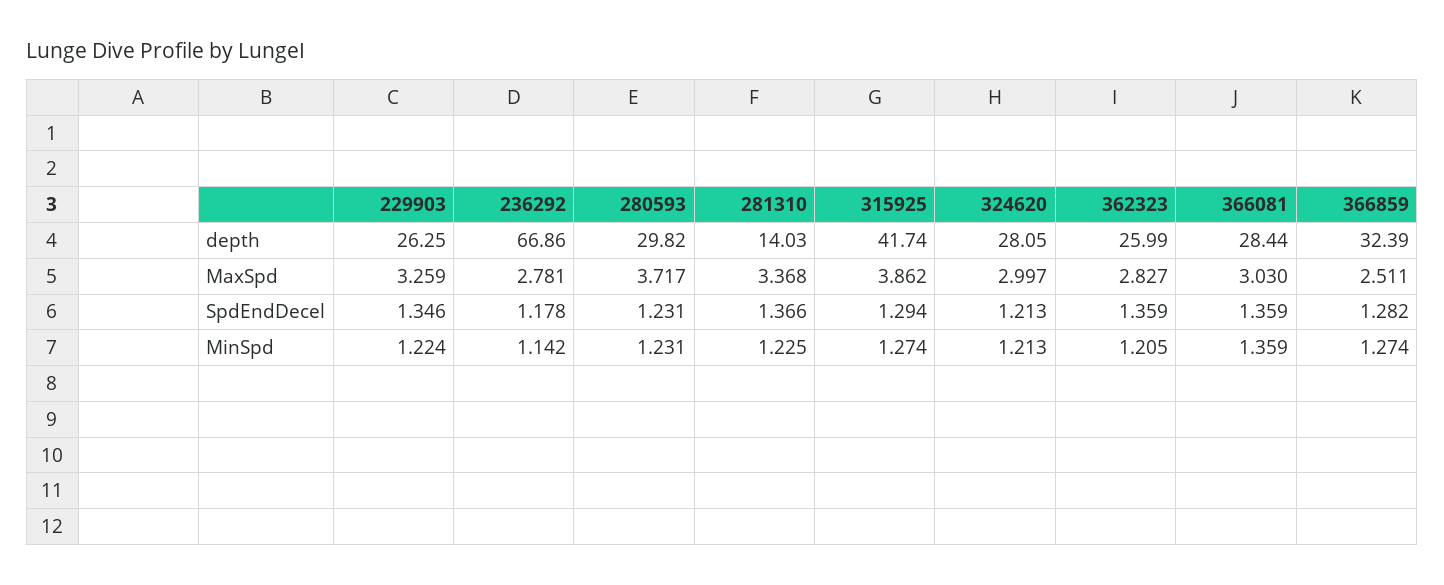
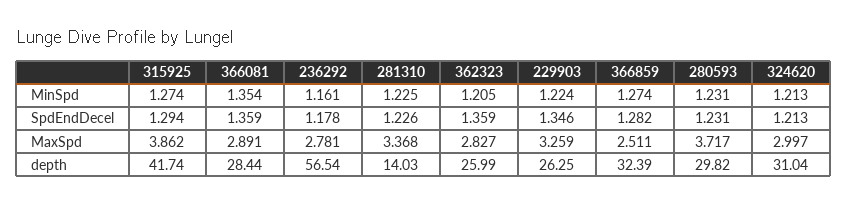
236292, depth: 66.86 -> 56.54
324620, depth: 28.05 -> 31.04
366081, MaxSpd: 3.03 -> 2.891
281310, SpdEndDecel: 1.366 -> 1.226
236292, MinSpd: 1.142 -> 1.161
366081, MinSpd: 1.359 -> 1.354

